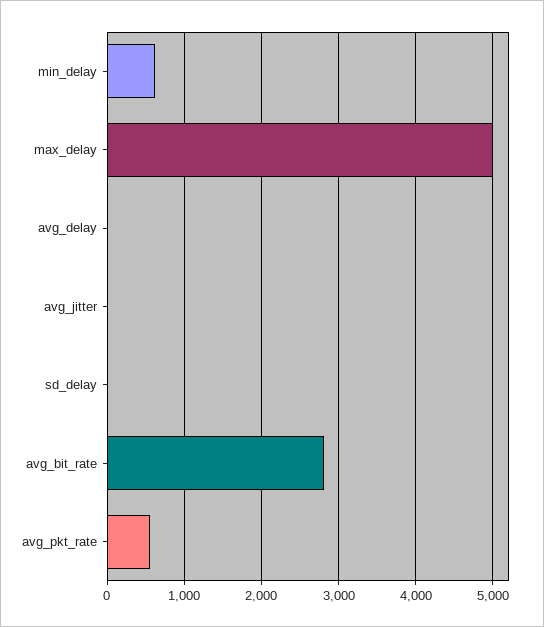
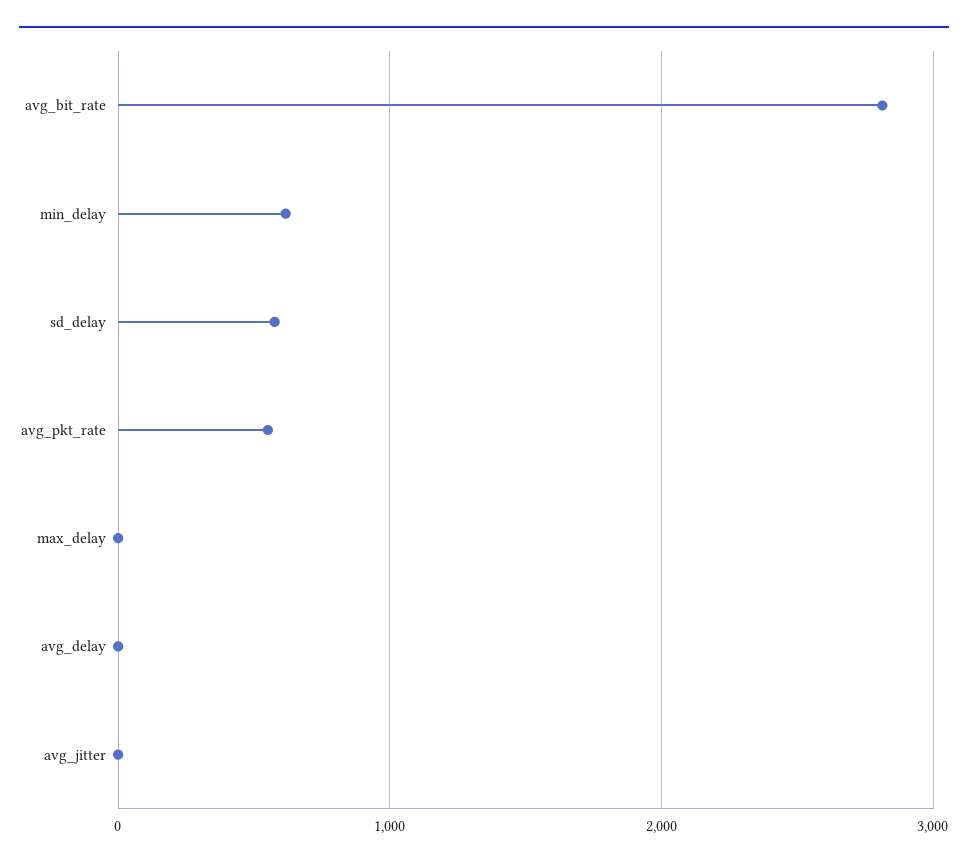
max_delay: 5000 -> 0
sd_delay: 0 -> 600

